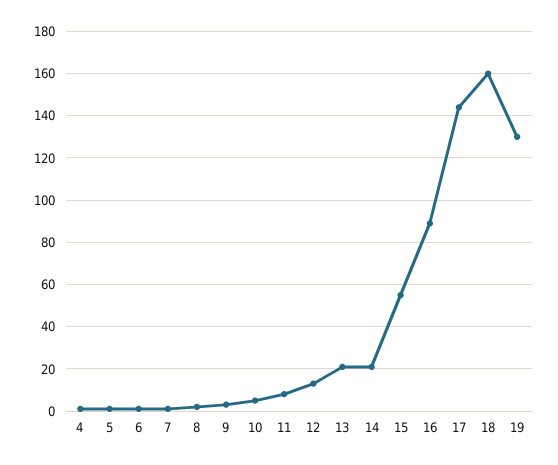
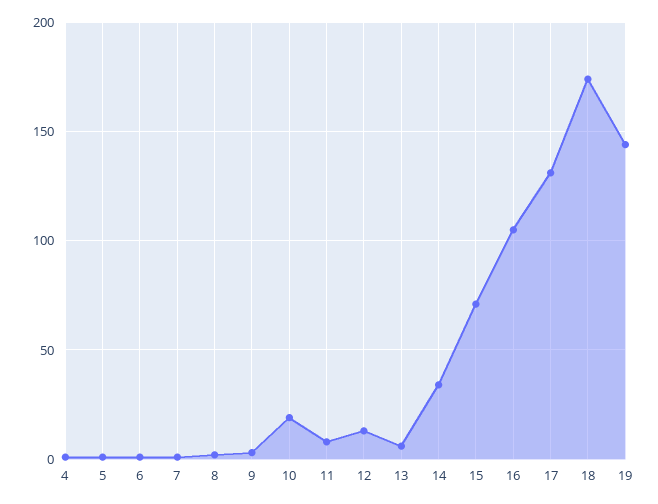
10: 5 -> 20
13: 20 -> 5
14: 20 -> 35
15: 55 -> 70
16: 90 -> 105
17: 145 -> 130
18: 160 -> 175
19: 130 -> 145

